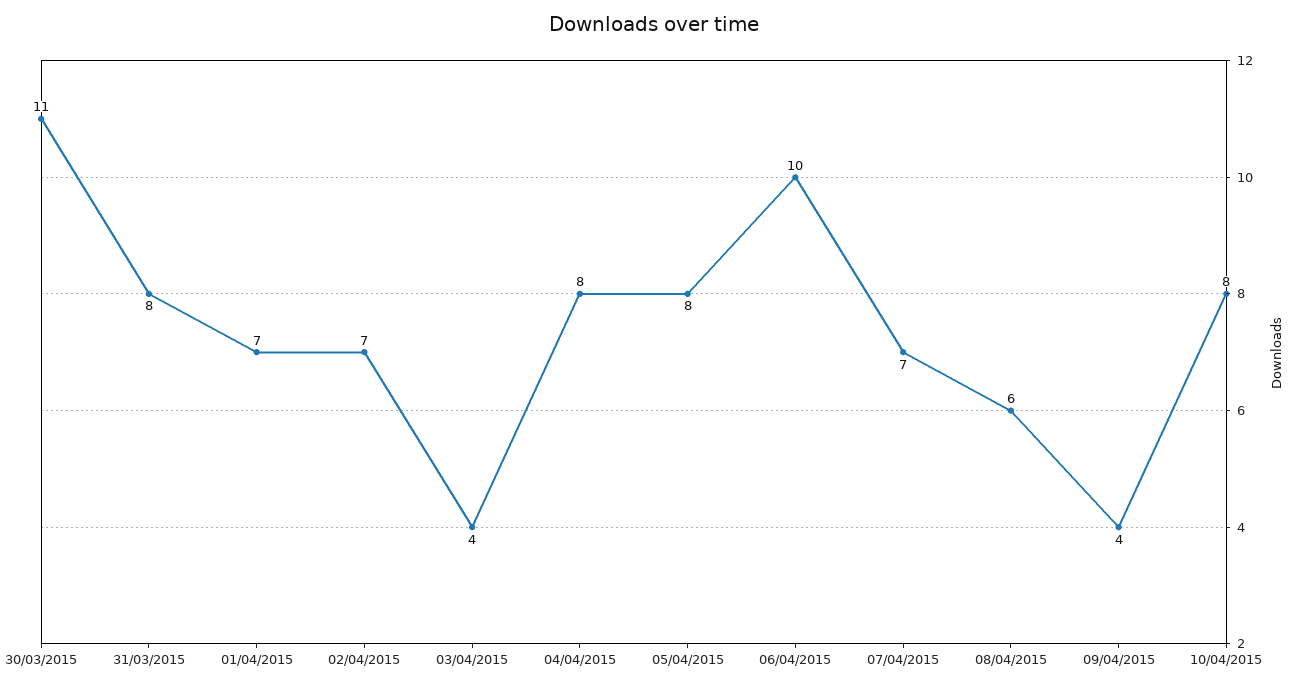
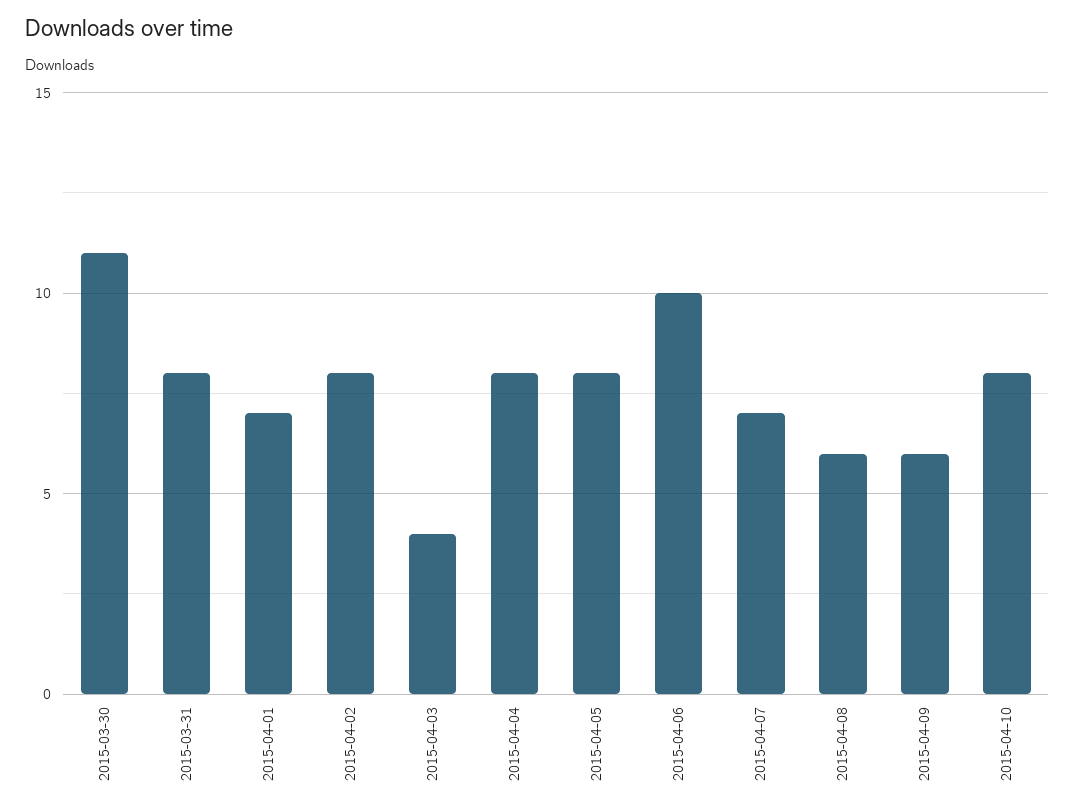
02/04/2015: 7 -> 8
09/04/2015: 4 -> 6

